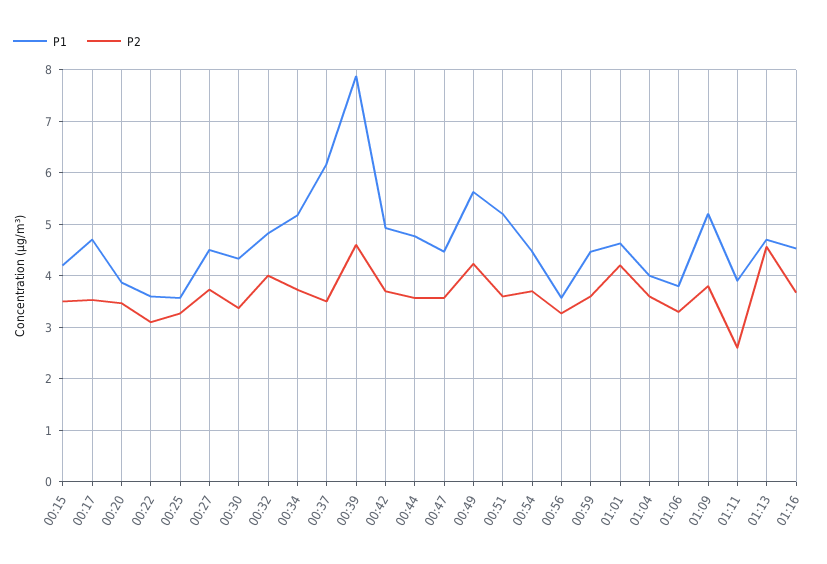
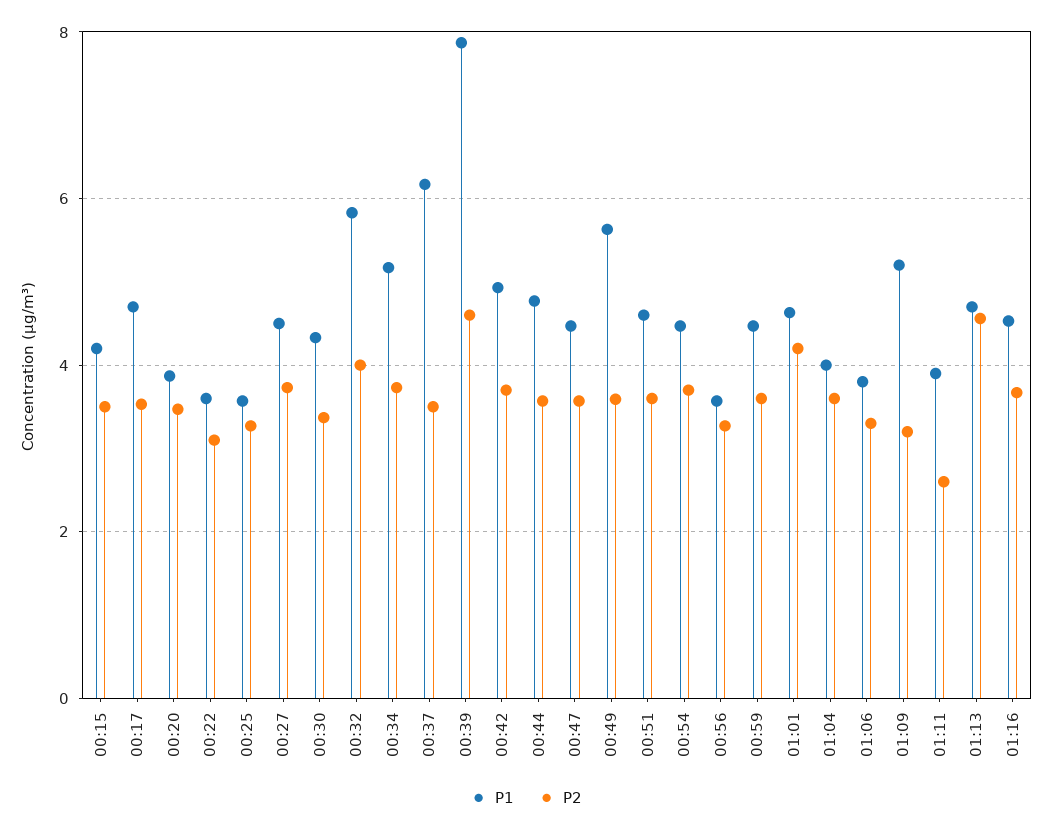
P1, 00:32: 4.8 -> 5.8
P2, 00:49: 4.2 -> 3.6
P1, 00:51: 5.2 -> 4.6
P2, 01:09: 3.8 -> 3.2

